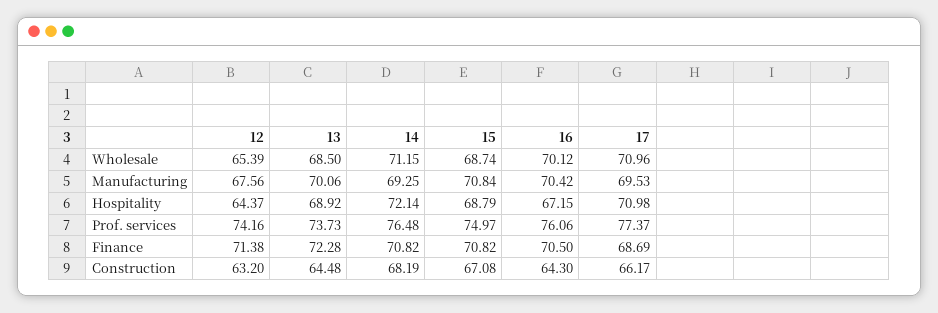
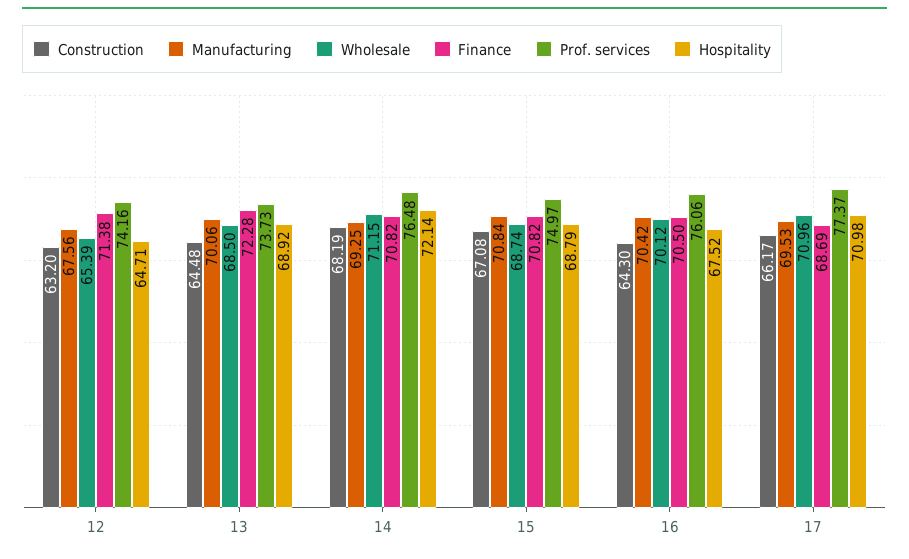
Hospitality, 12: 64.37 -> 64.71
Hospitality, 16: 67.15 -> 67.52

